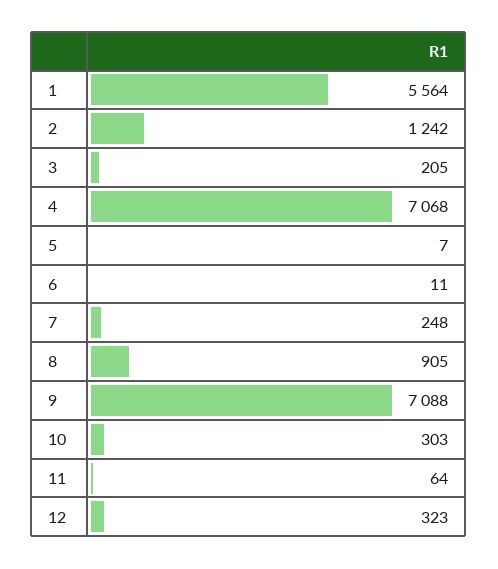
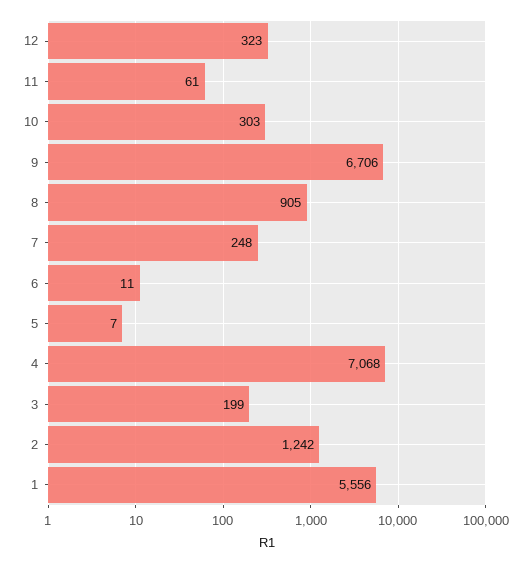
1: 5564 -> 5556
3: 205 -> 199
9: 7088 -> 6706
11: 64 -> 61

